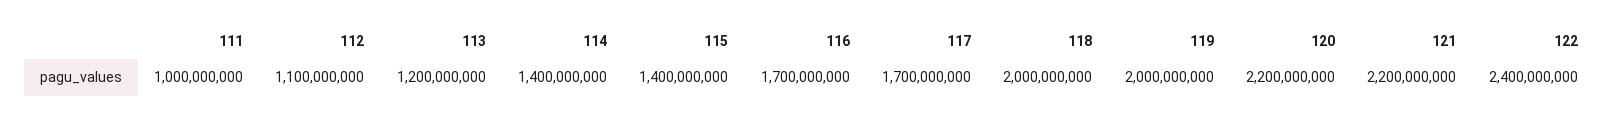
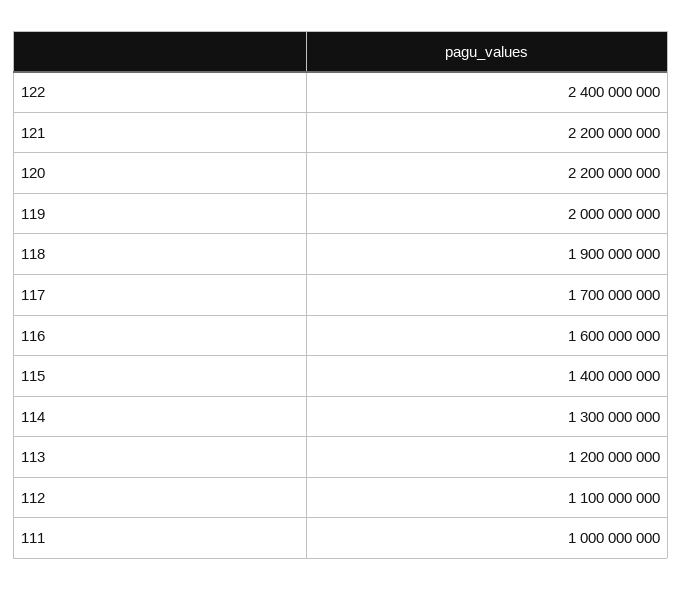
114: 1400000000 -> 1300000000
116: 1700000000 -> 1600000000
118: 2000000000 -> 1900000000

